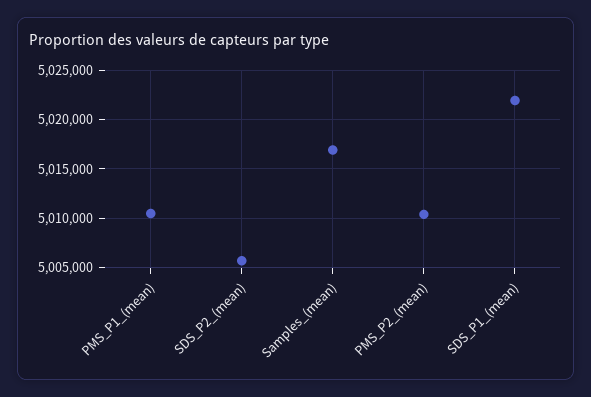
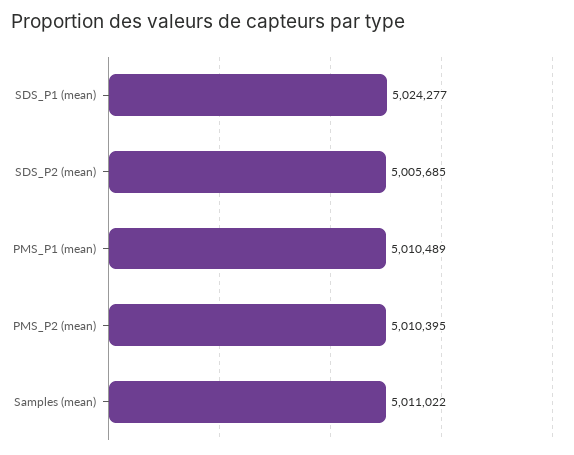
Samples_(mean): 5017000 -> 5011022
SDS_P1_(mean): 5022000 -> 5024277

